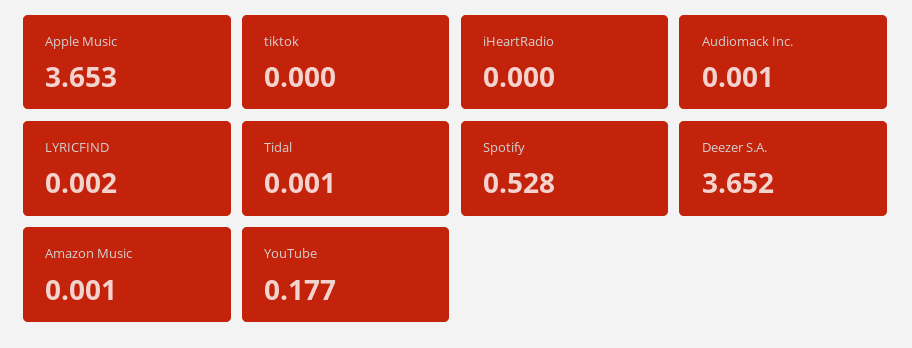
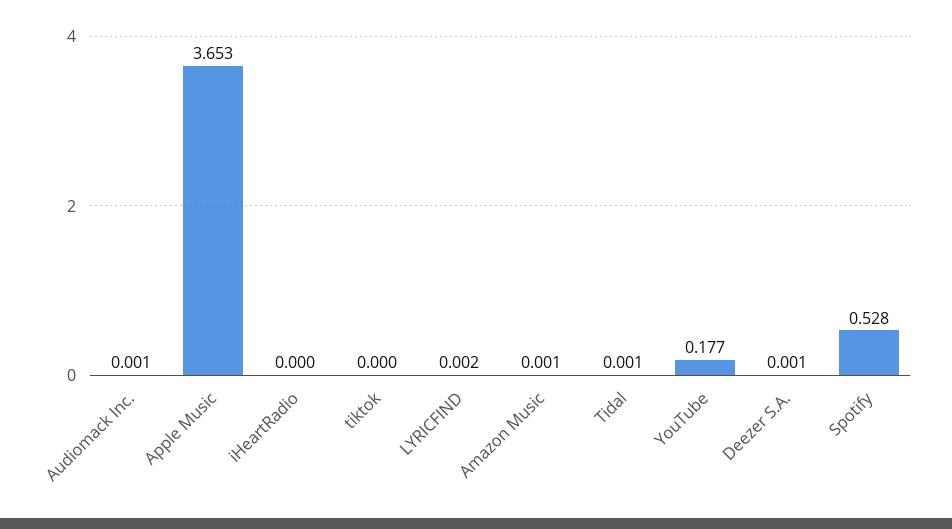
Deezer S.A.: 3.652 -> 0.001

